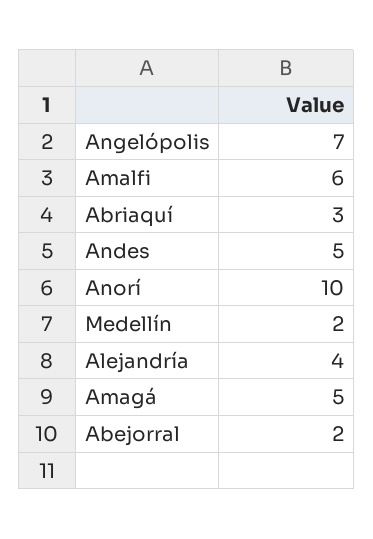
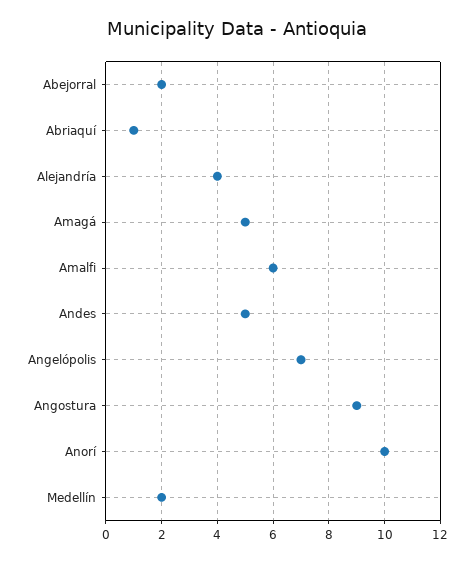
Abriaquí: 3 -> 1
Angostura: none -> 9

